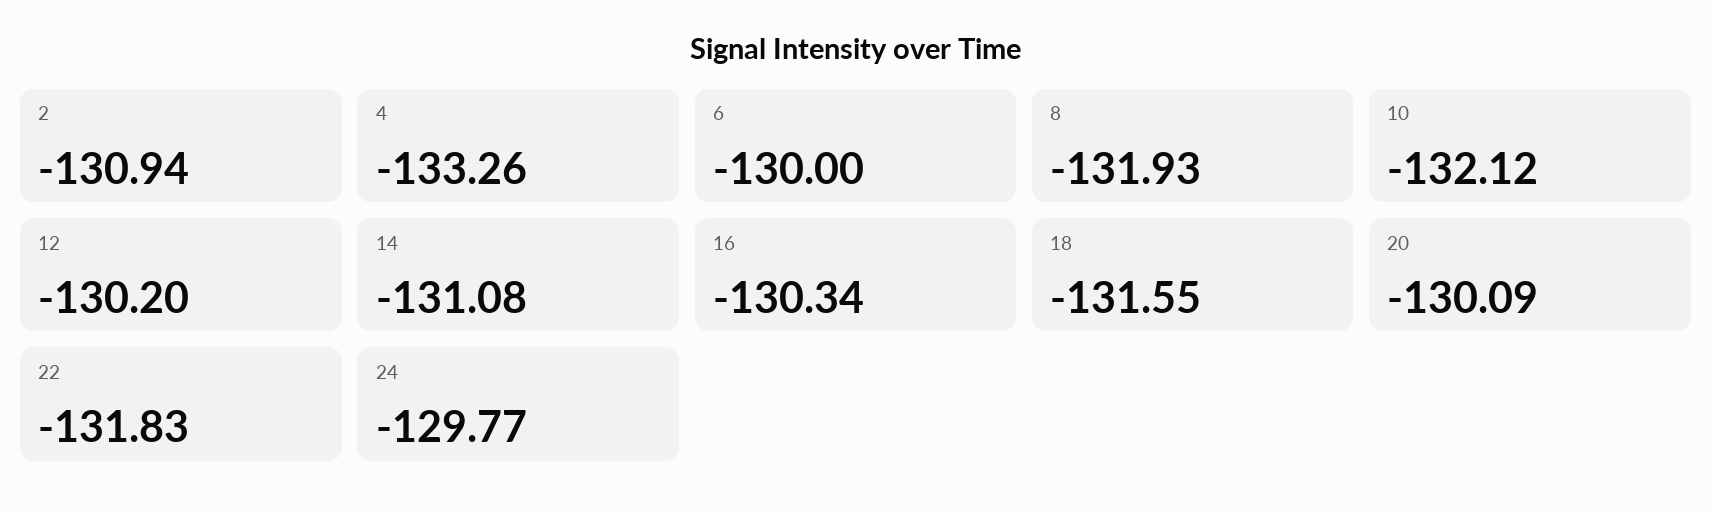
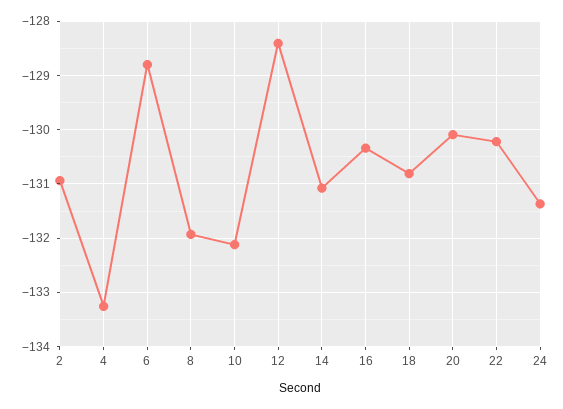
6: -130 -> -128.8
12: -130.2 -> -128.4
18: -131.55 -> -130.8
22: -131.83 -> -130.2
24: -129.77 -> -131.4

